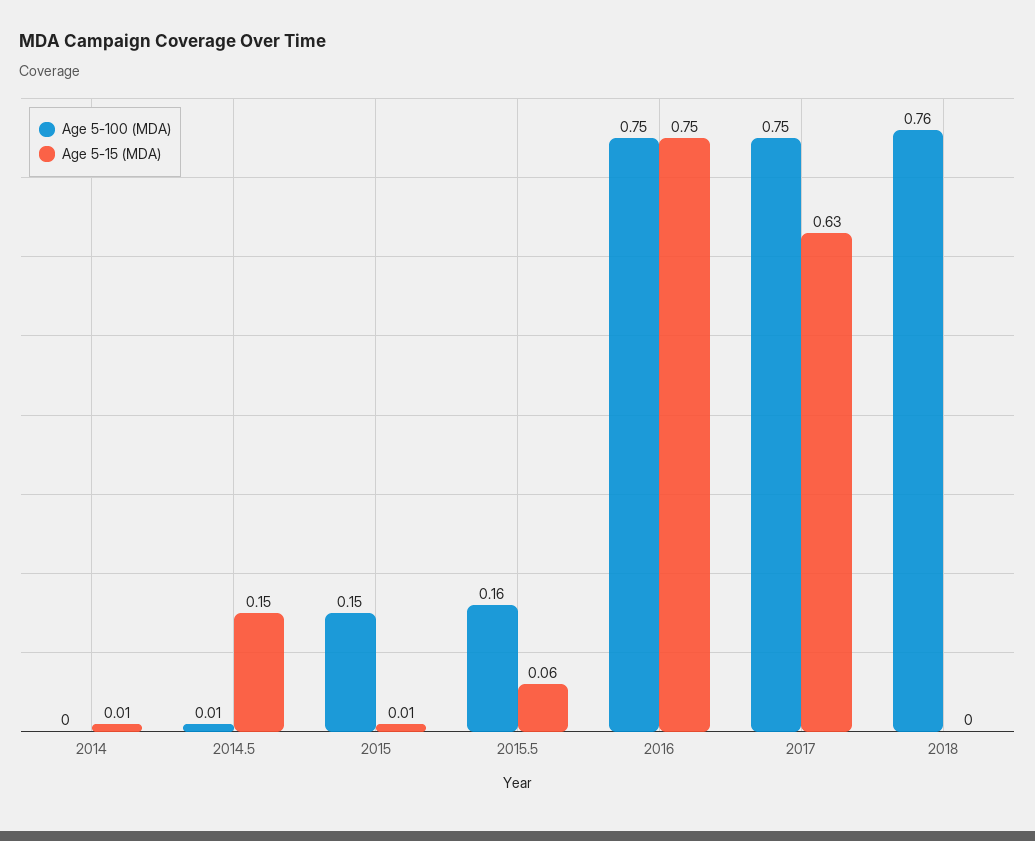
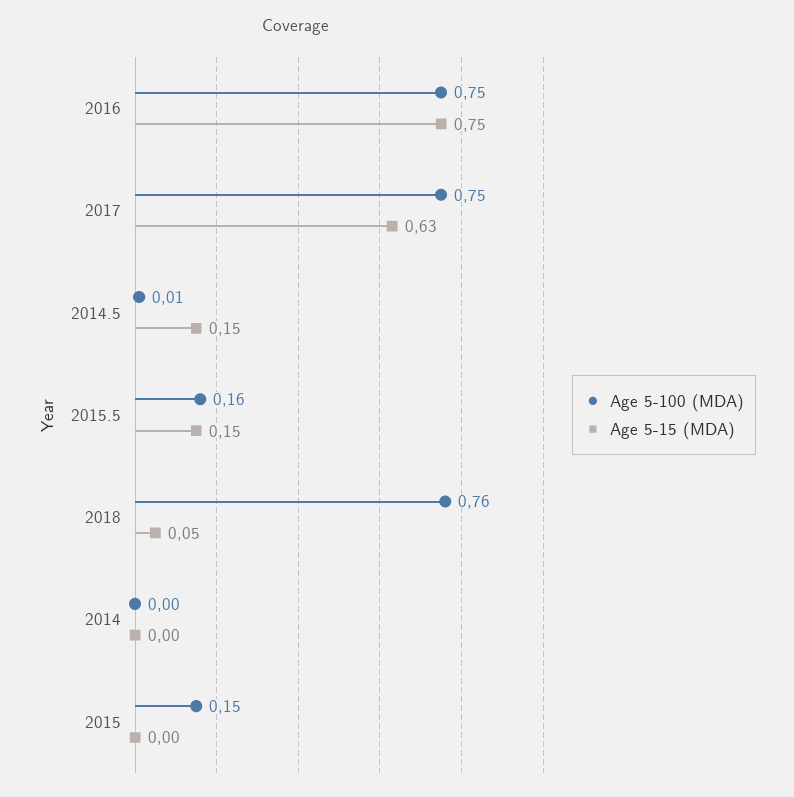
Age 5-15 (MDA), 2014: 0.01 -> 0
Age 5-15 (MDA), 2015: 0.01 -> 0
Age 5-15 (MDA), 2015.5: 0.06 -> 0.15
Age 5-15 (MDA), 2018: 0 -> 0.05

